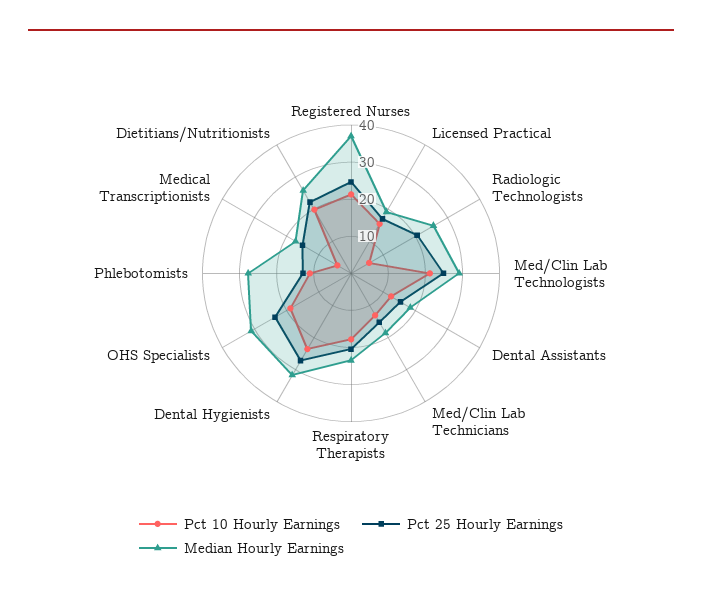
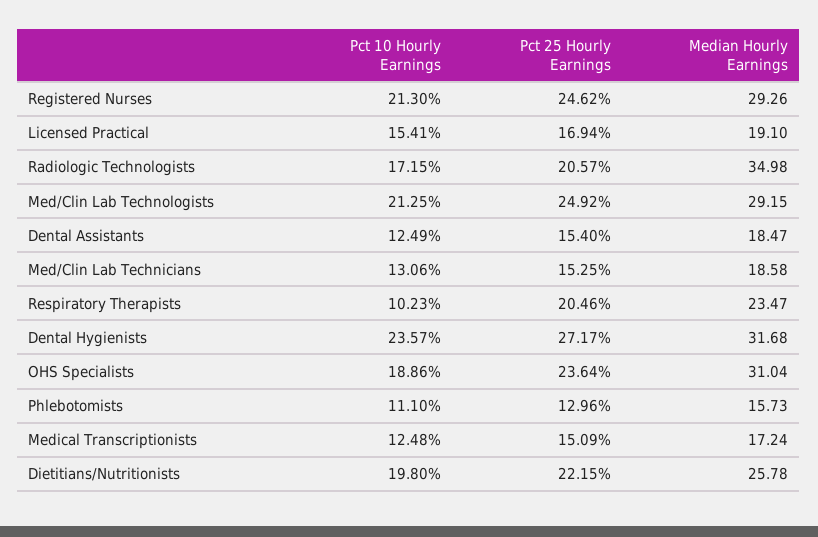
Median Hourly Earnings, Registered Nurses: 37.5 -> 29.26
Pct 10 Hourly Earnings, Radiologic Technologists: 5 -> 17.15
Median Hourly Earnings, Radiologic Technologists: 25 -> 34.98
Pct 10 Hourly Earnings, Respiratory Therapists: 17.5 -> 10.23
Median Hourly Earnings, Phlebotomists: 27.5 -> 15.73
Pct 10 Hourly Earnings, Medical Transcriptionists: 5 -> 12.48

